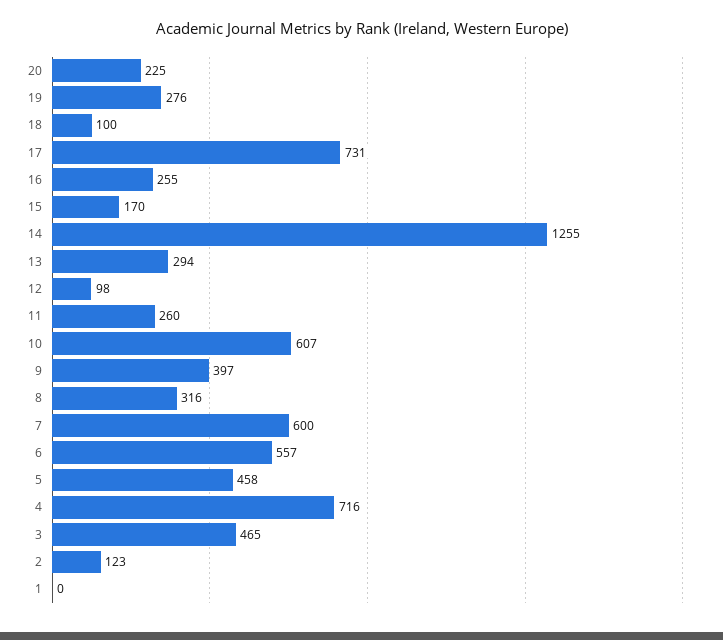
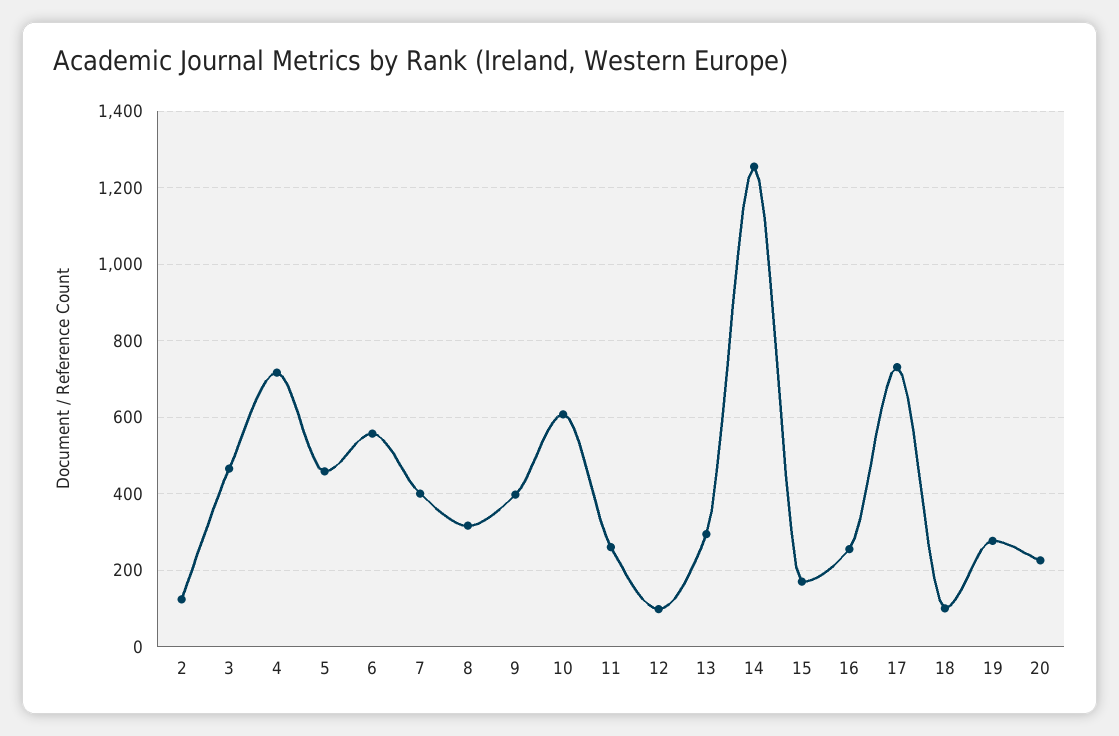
7: 600 -> 400
1: 0 -> none

